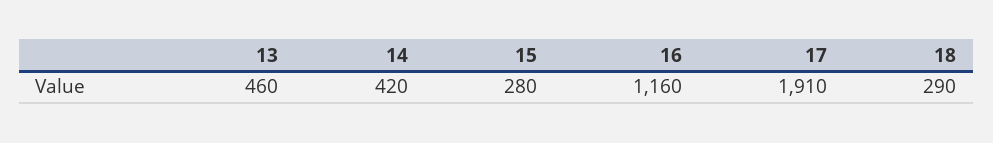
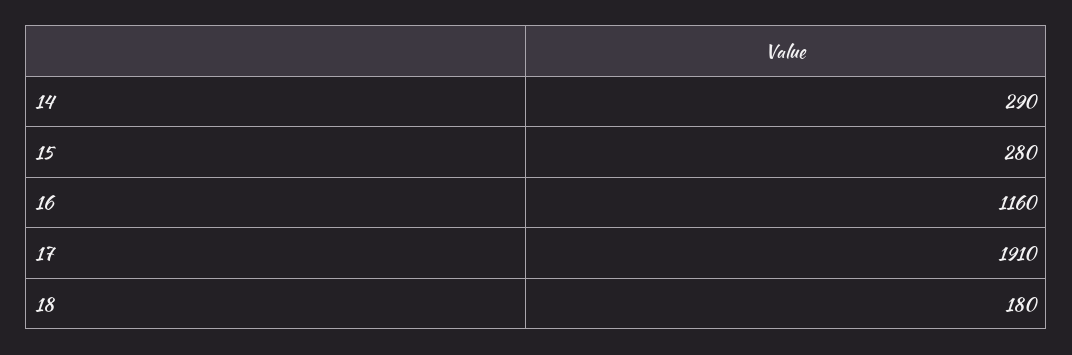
13: 460 -> none
14: 420 -> 290
18: 290 -> 180

